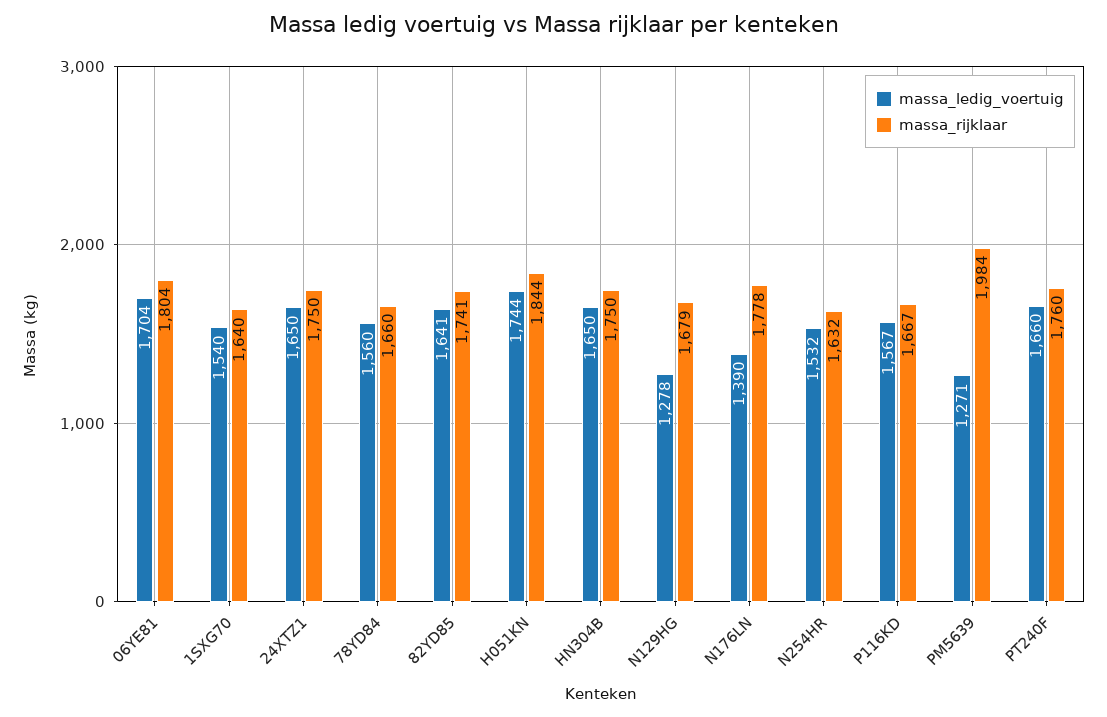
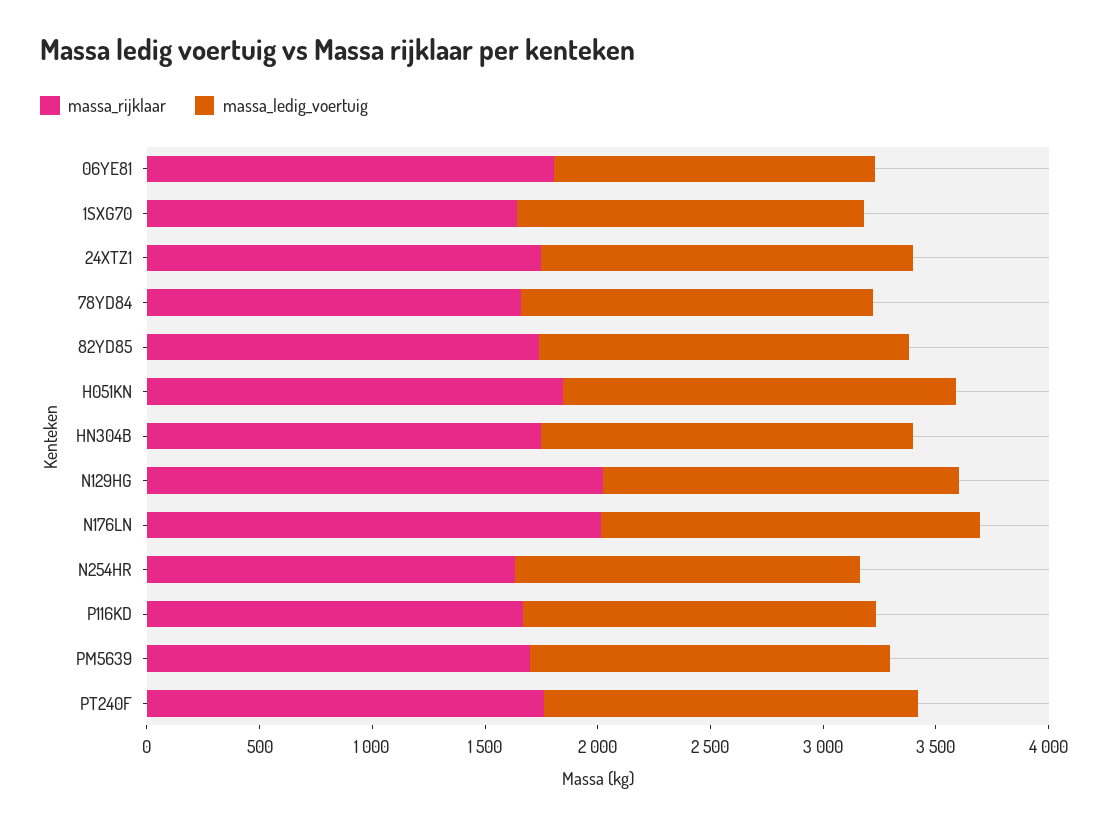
massa_ledig_voertuig, 06YE81: 1704 -> 1400
massa_ledig_voertuig, N129HG: 1278 -> 1600
massa_rijklaar, N129HG: 1679 -> 2000
massa_ledig_voertuig, N176LN: 1390 -> 1700
massa_rijklaar, N176LN: 1778 -> 2000
massa_ledig_voertuig, PM5639: 1271 -> 1600
massa_rijklaar, PM5639: 1984 -> 1700

